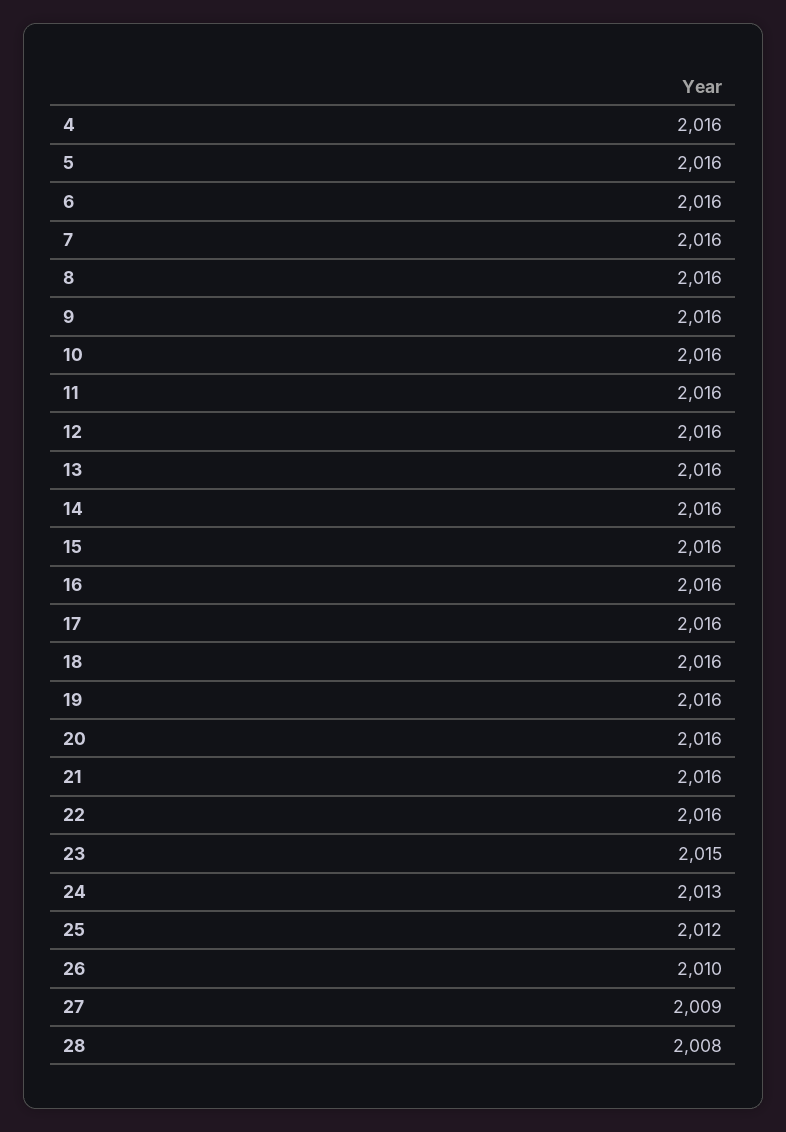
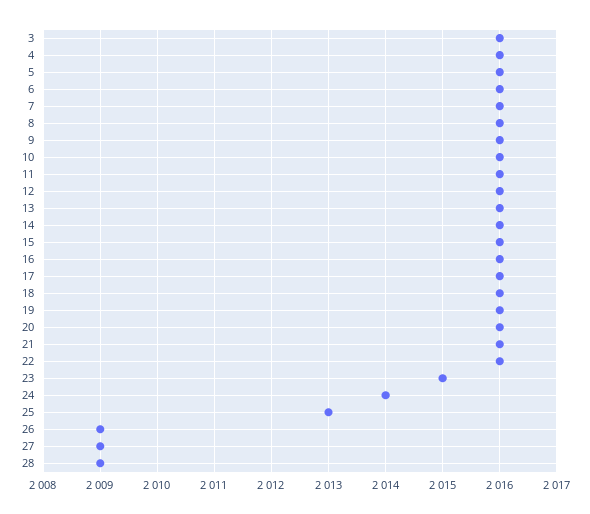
24: 2013 -> 2014
25: 2012 -> 2013
26: 2010 -> 2009
28: 2008 -> 2009
3: none -> 2016

